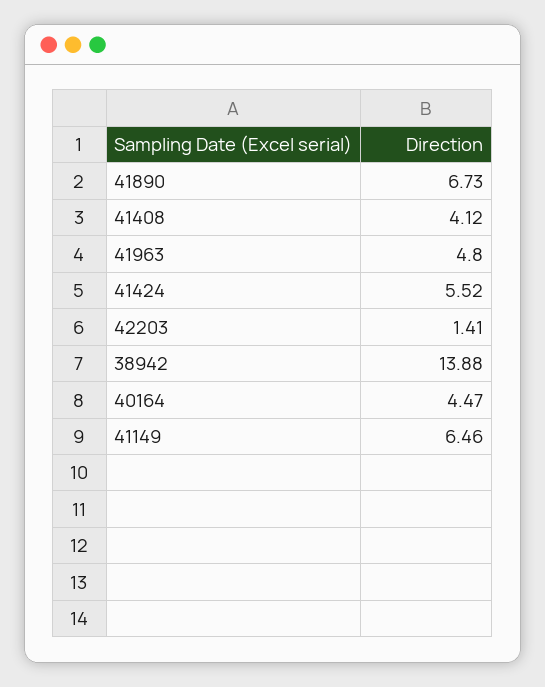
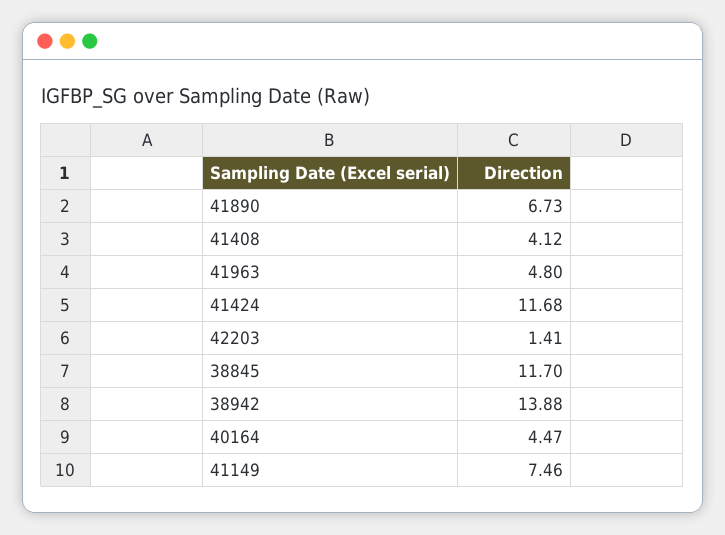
41424: 5.52 -> 11.68
41149: 6.46 -> 7.46
38845: none -> 11.7

